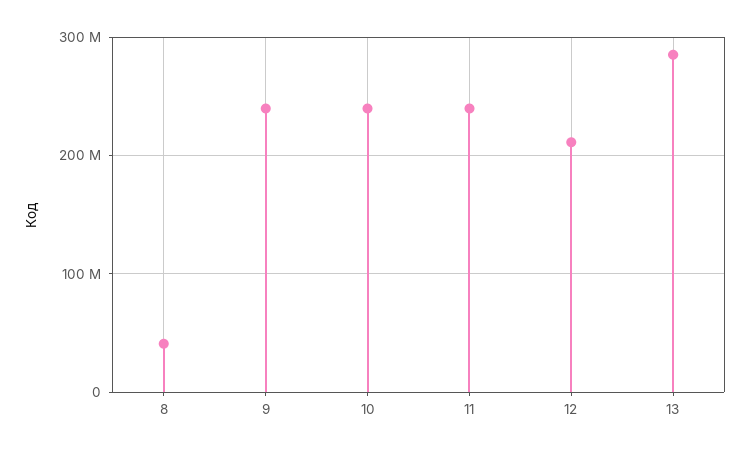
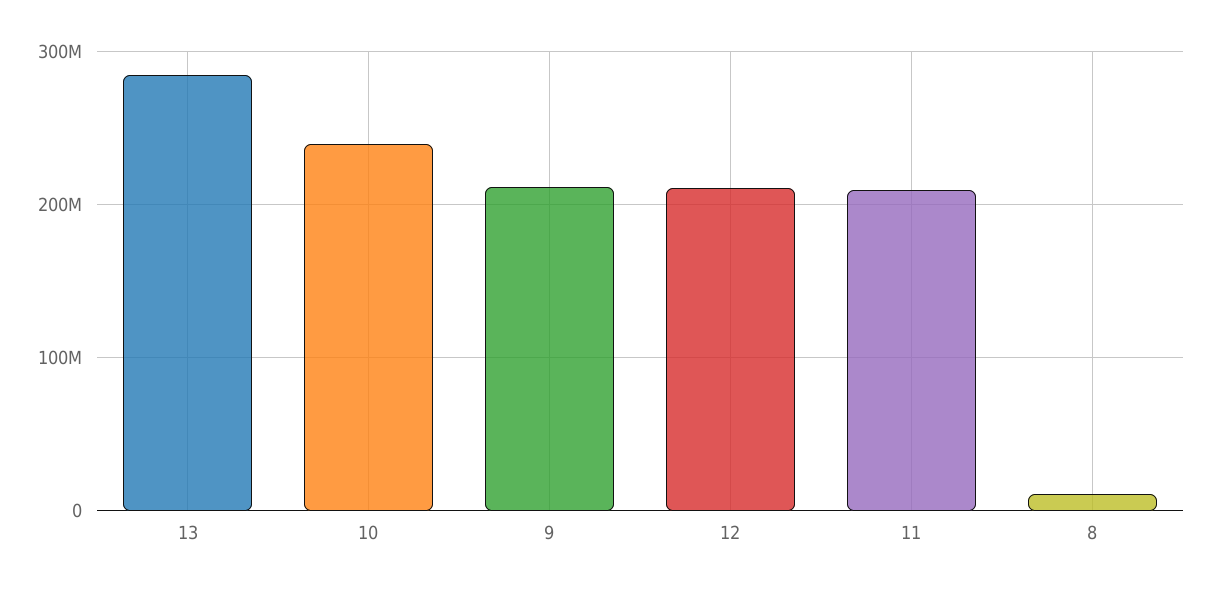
8: 40000000 -> 10000000
9: 240000000 -> 210000000
11: 240000000 -> 210000000

